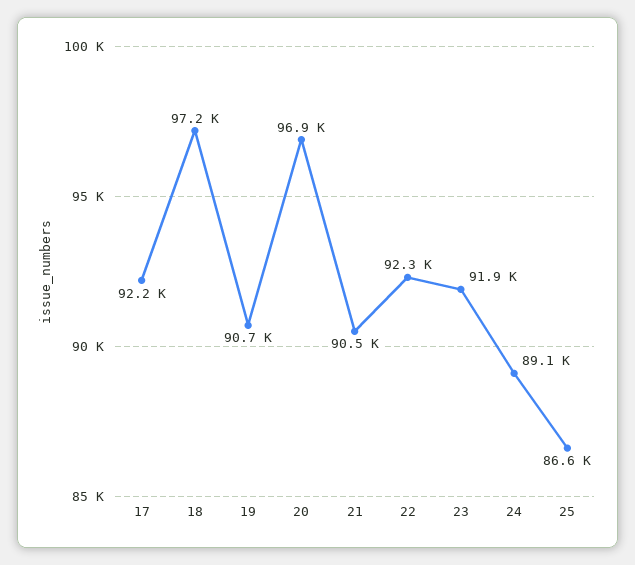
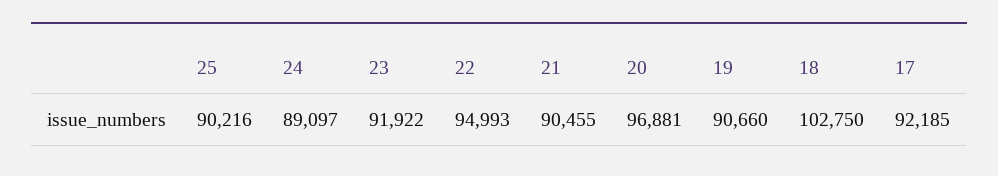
18: 97200 -> 102750
22: 92300 -> 94993
25: 86600 -> 90216

